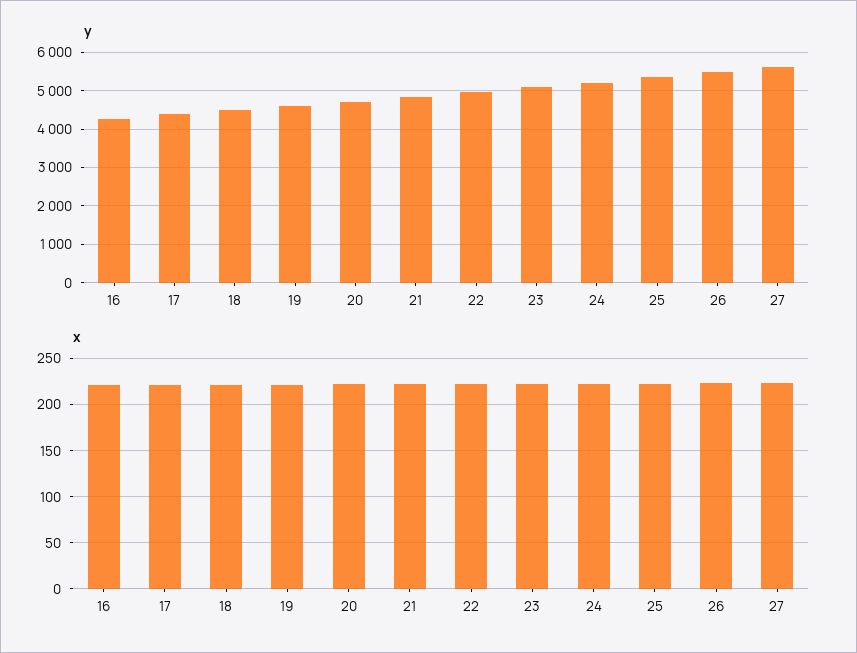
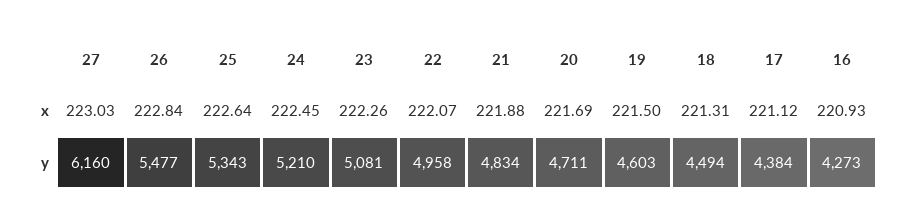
y, 27: 5600 -> 6160

